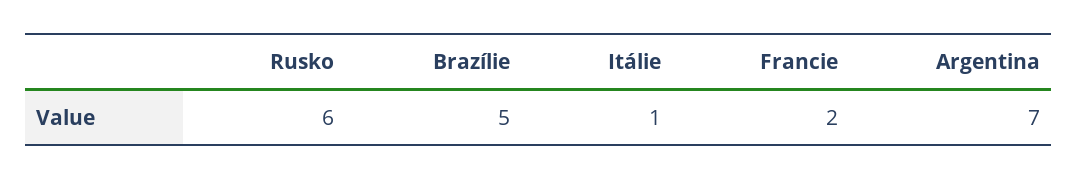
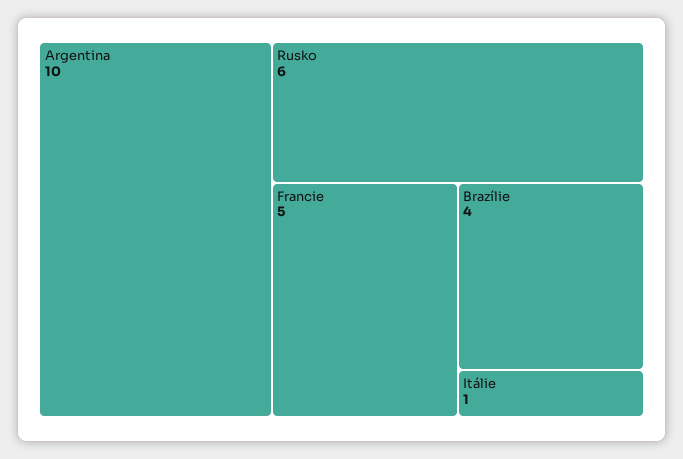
Brazílie: 5 -> 4
Francie: 2 -> 5
Argentina: 7 -> 10

